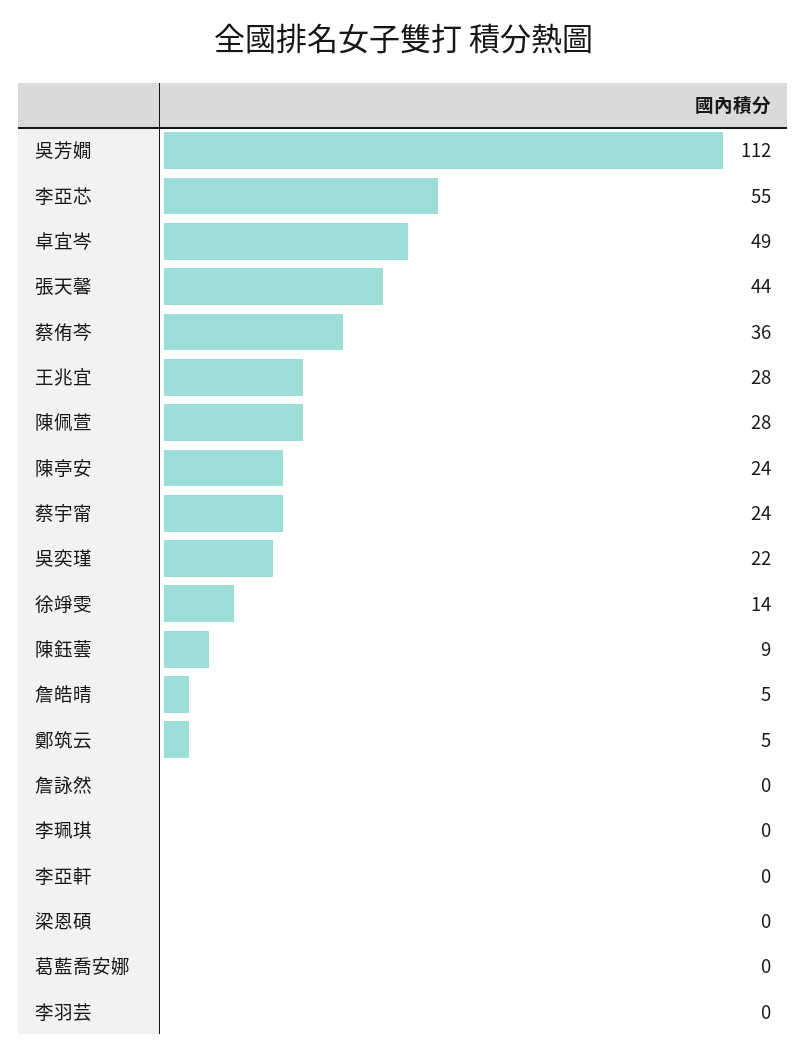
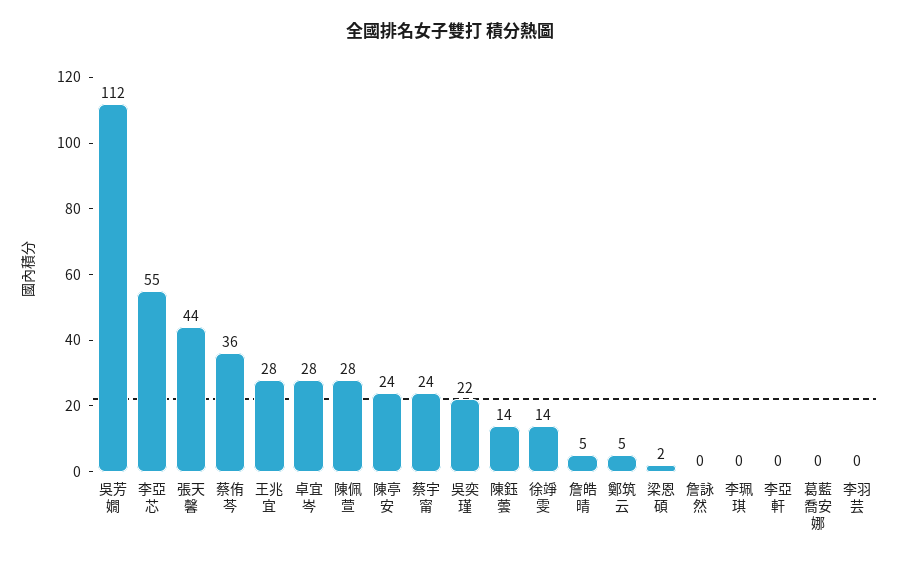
卓宜岑: 49 -> 28
陳鈺蕓: 9 -> 14
梁恩碩: 0 -> 2

